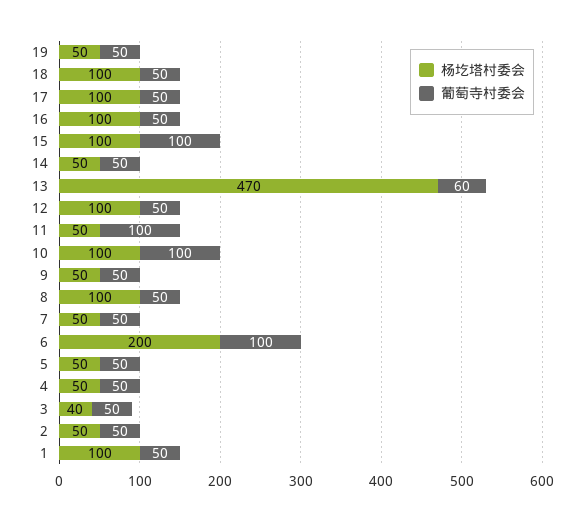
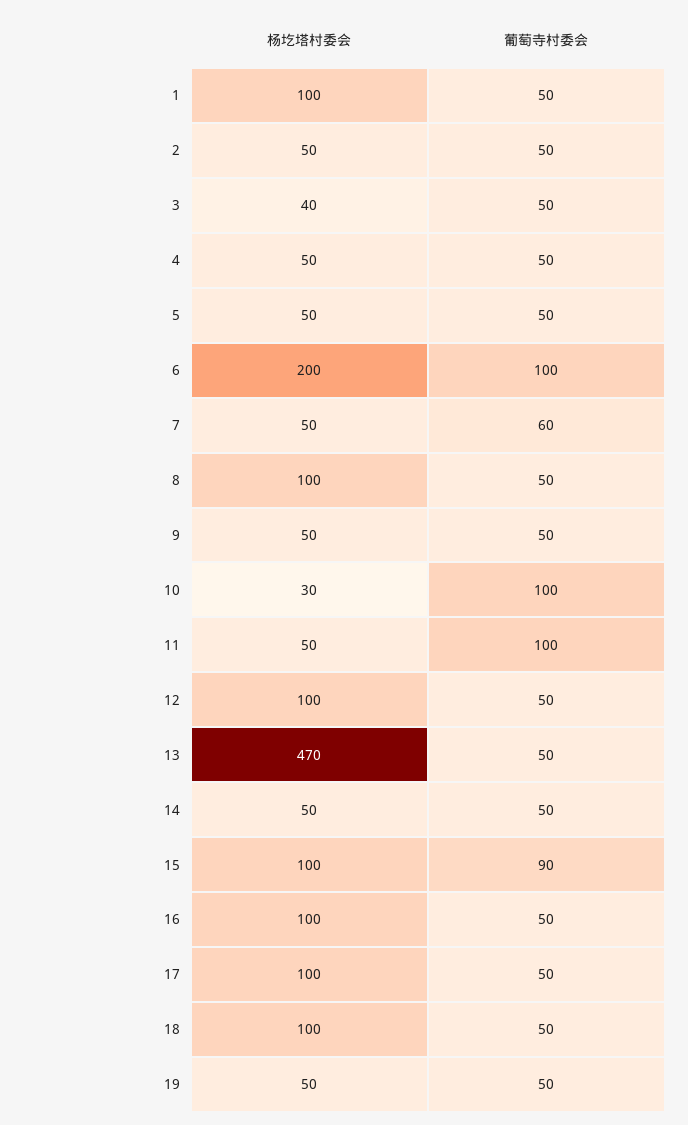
葡萄寺村委会, 15: 100 -> 90
葡萄寺村委会, 13: 60 -> 50
杨圪塔村委会, 10: 100 -> 30
葡萄寺村委会, 7: 50 -> 60

